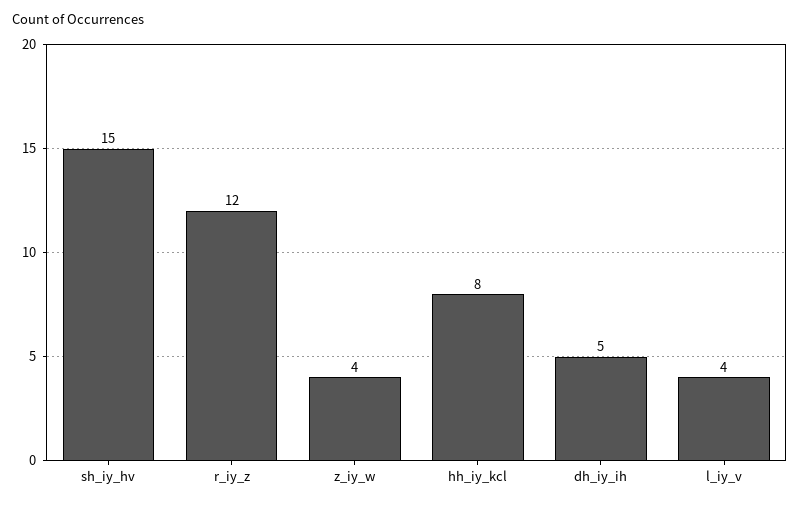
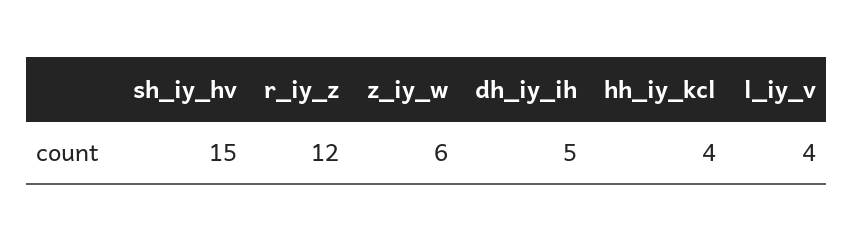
z_iy_w: 4 -> 6
hh_iy_kcl: 8 -> 4

